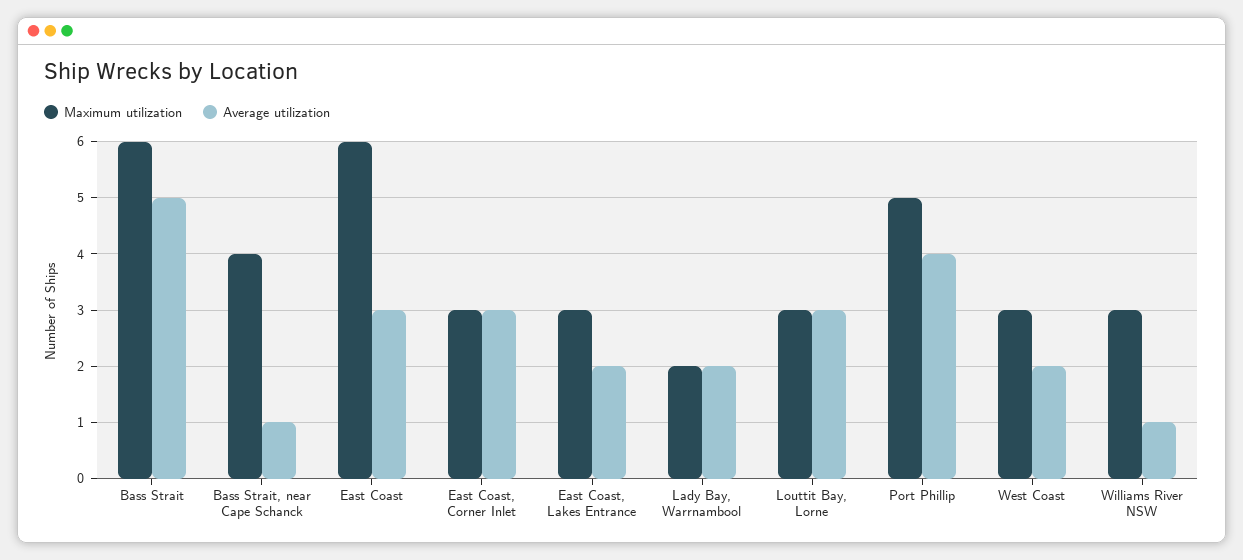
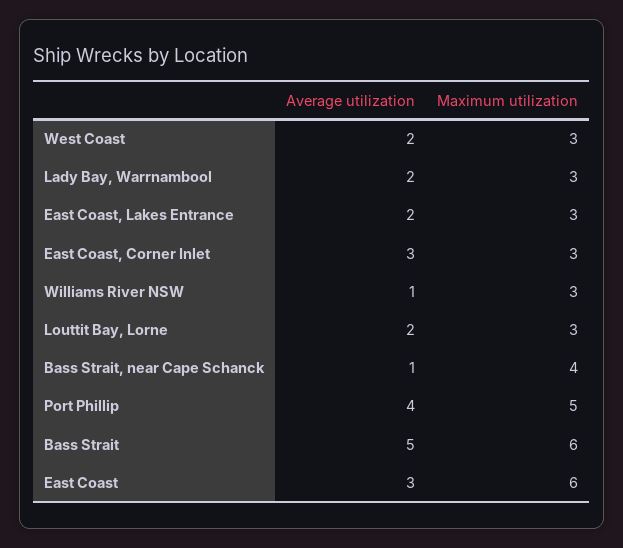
Maximum utilization, Lady Bay, Warrnambool: 2 -> 3
Average utilization, Louttit Bay, Lorne: 3 -> 2

